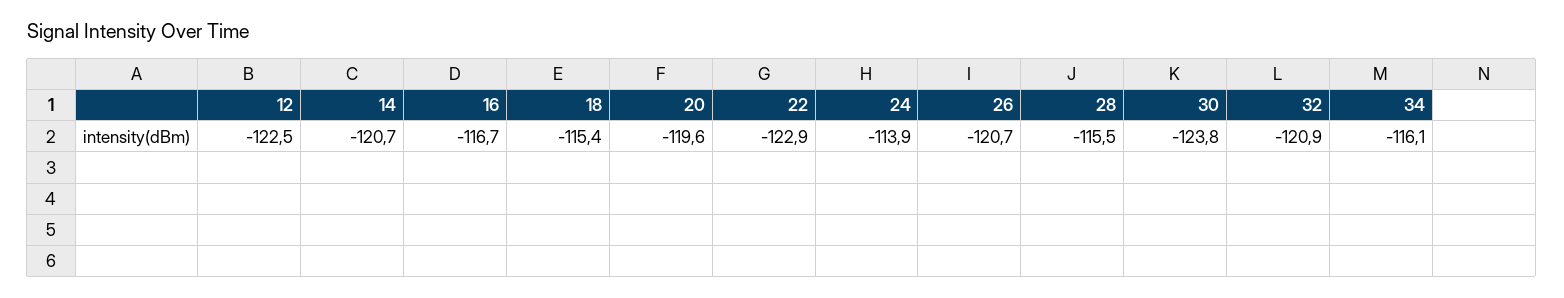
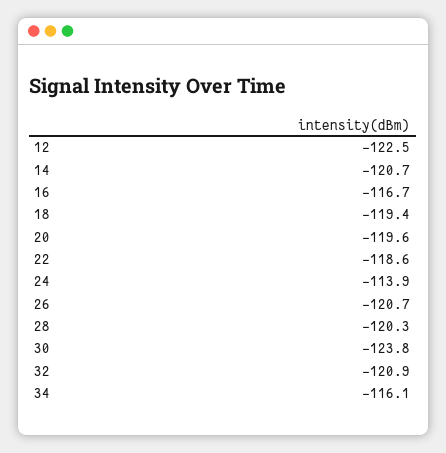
18: -115.4 -> -119.4
22: -122.9 -> -118.6
28: -115.5 -> -120.3

